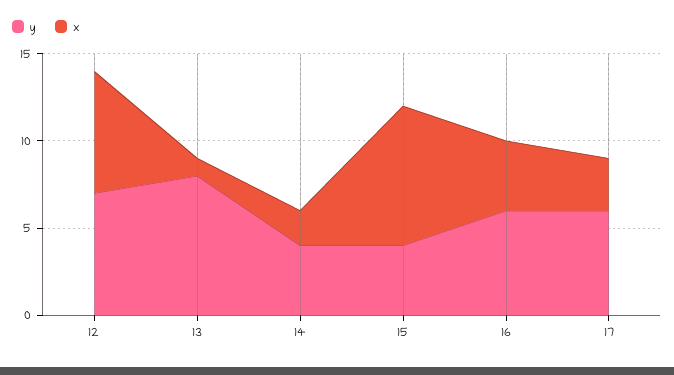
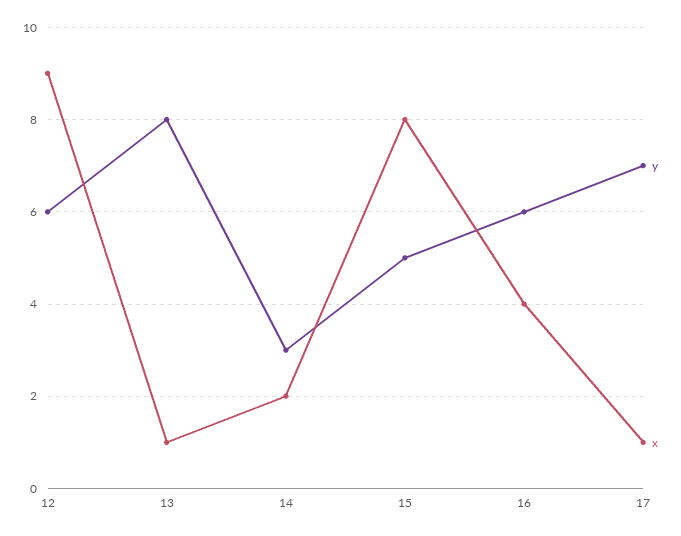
y, 12: 7 -> 6
x, 12: 7 -> 9
y, 14: 4 -> 3
y, 15: 4 -> 5
y, 17: 6 -> 7
x, 17: 3 -> 1

